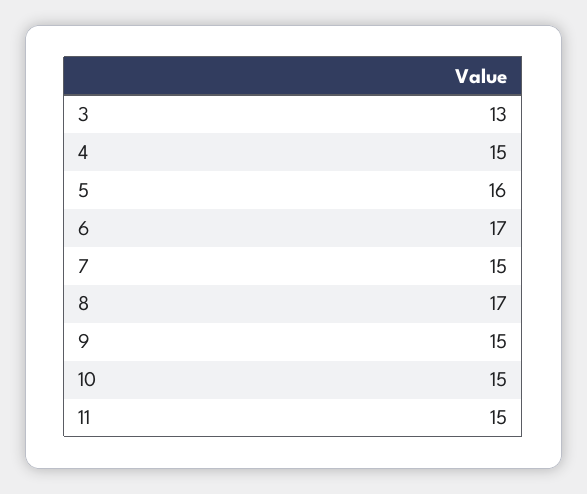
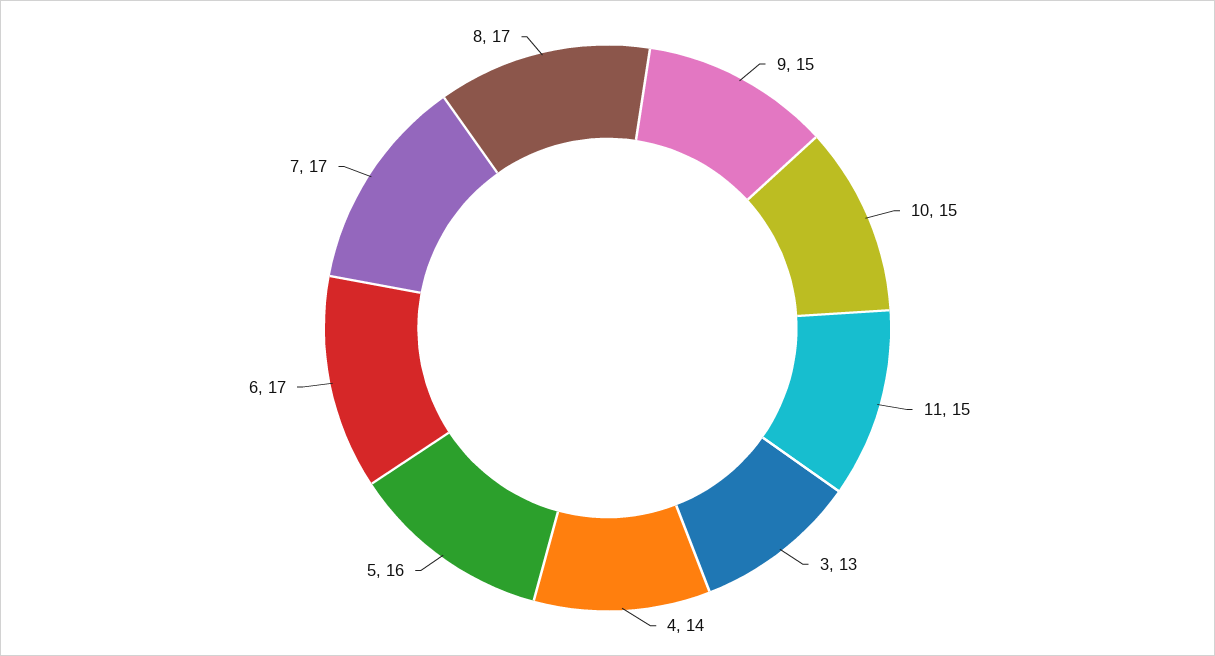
4: 15 -> 14
7: 15 -> 17

